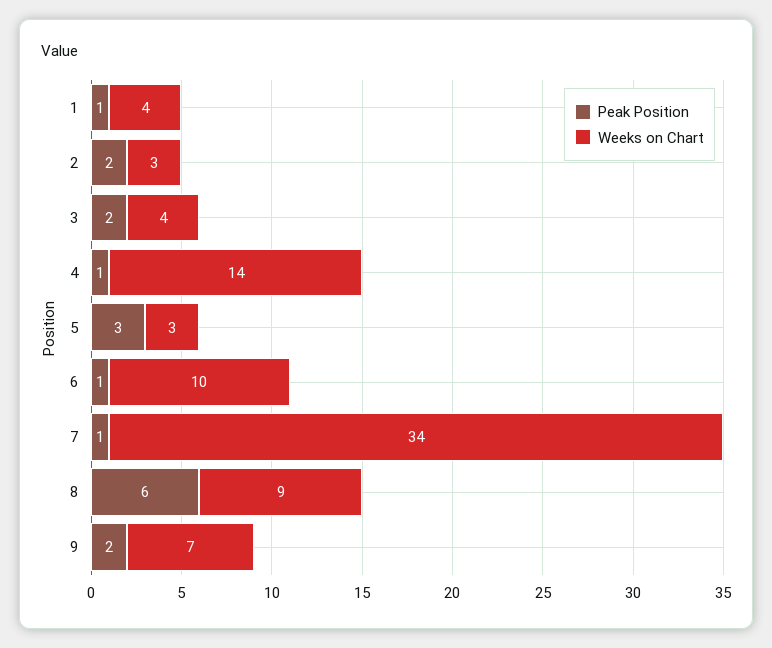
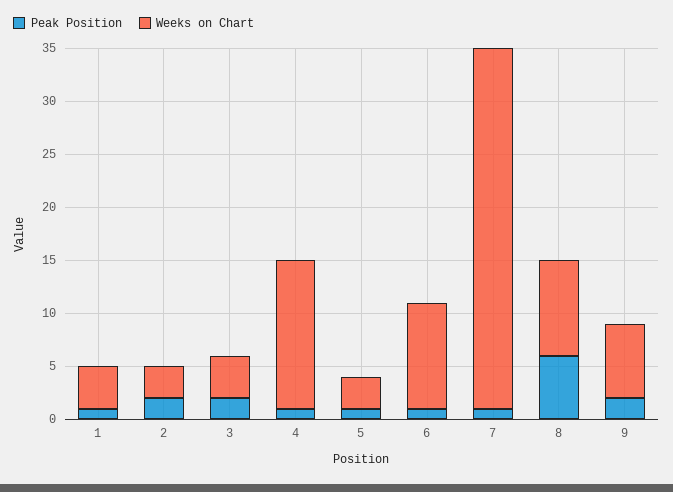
Peak Position, 5: 3 -> 1

